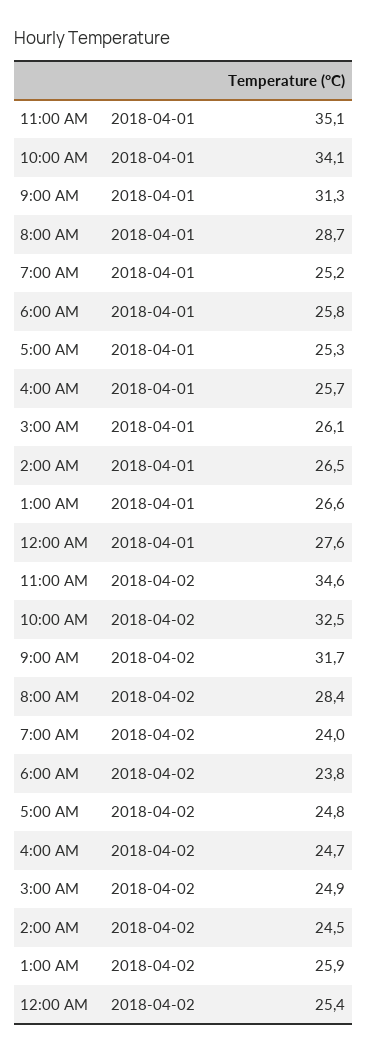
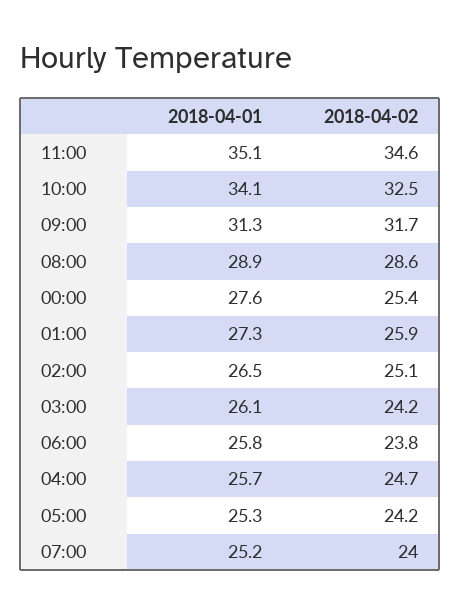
8:00 AM, 2018-04-01: 28.7 -> 28.9
1:00 AM, 2018-04-01: 26.6 -> 27.3
8:00 AM, 2018-04-02: 28.4 -> 28.6
5:00 AM, 2018-04-02: 24.8 -> 24.2
3:00 AM, 2018-04-02: 24.9 -> 24.2
2:00 AM, 2018-04-02: 24.5 -> 25.1

